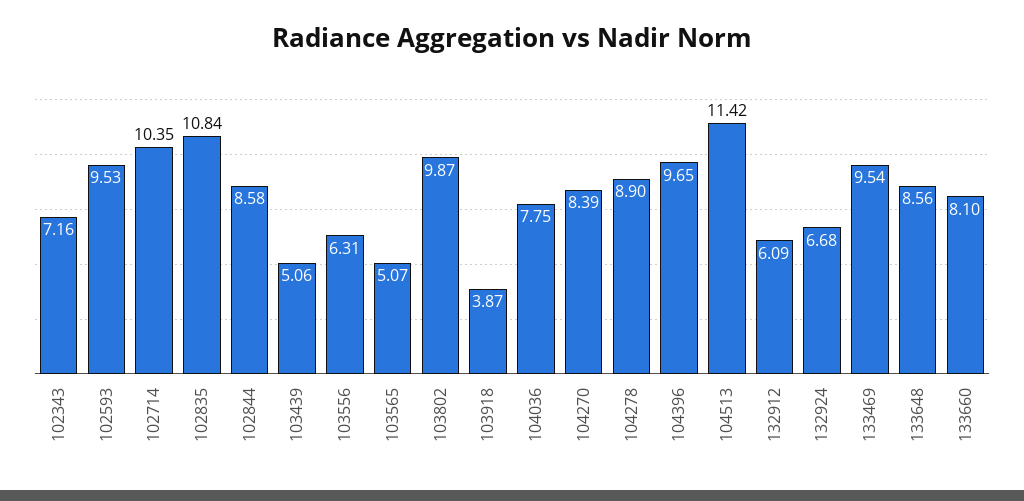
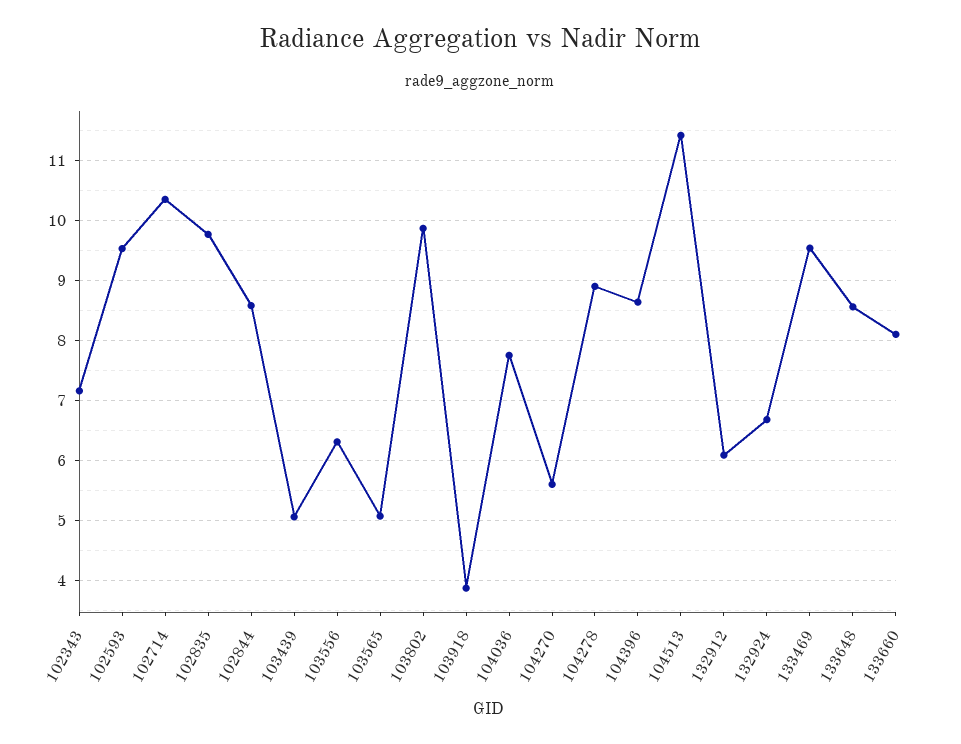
102835: 10.84 -> 9.8
104270: 8.39 -> 5.6
104396: 9.65 -> 8.6

